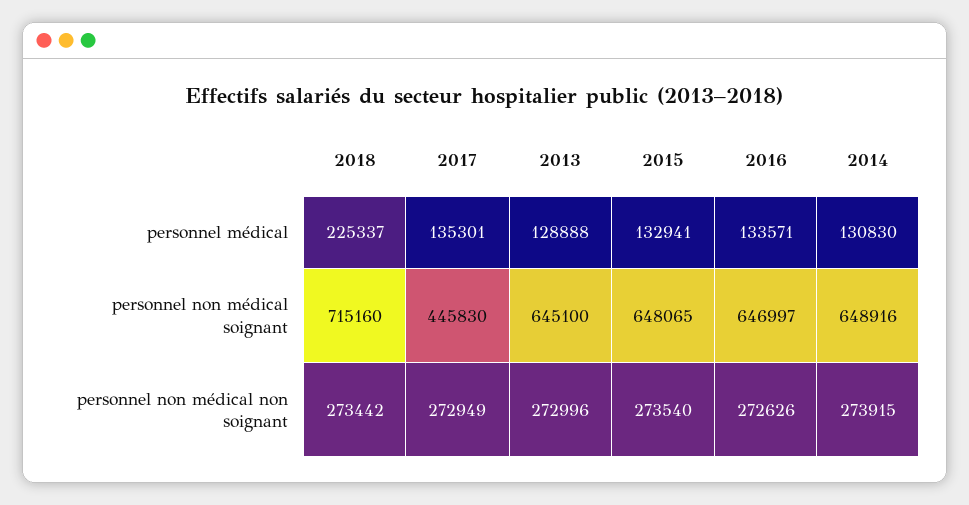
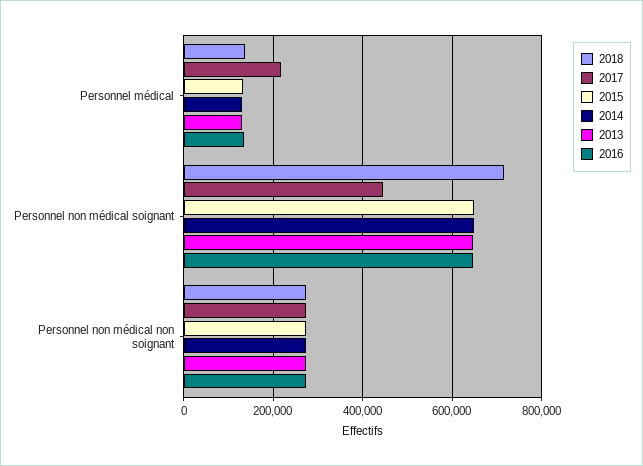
2018, personnel médical: 225337 -> 140000
2017, personnel médical: 135301 -> 220000

